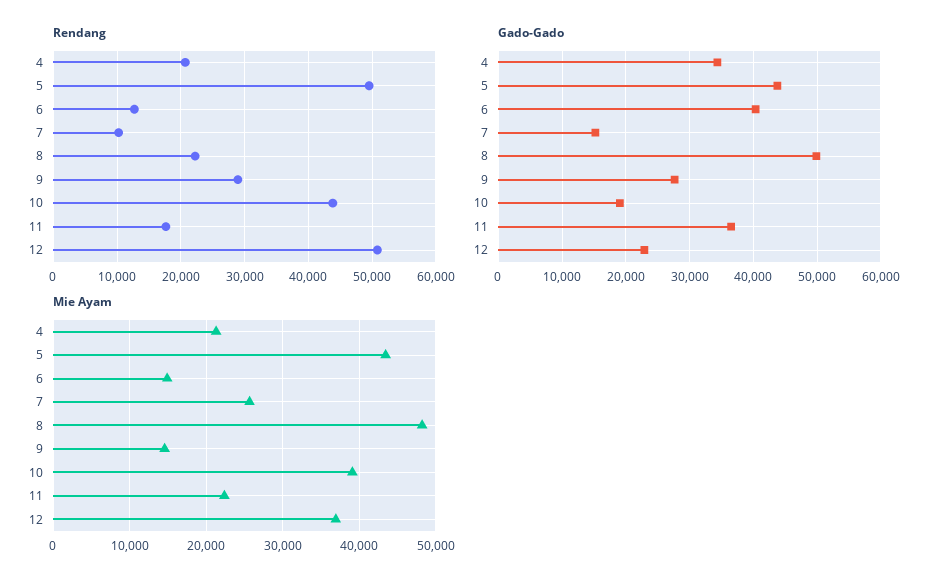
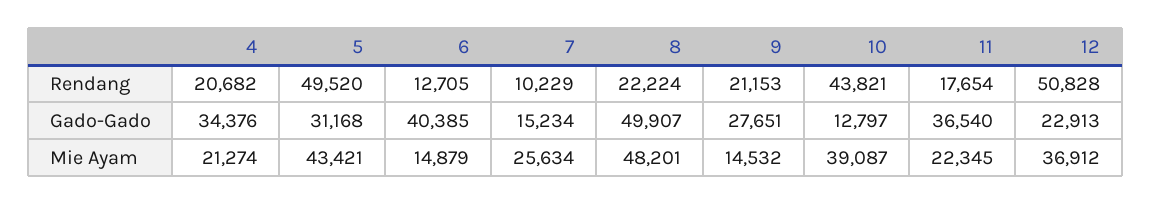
Rendang, 9: 29000 -> 21153
Gado-Gado, 5: 44000 -> 31168
Gado-Gado, 10: 19000 -> 12797

